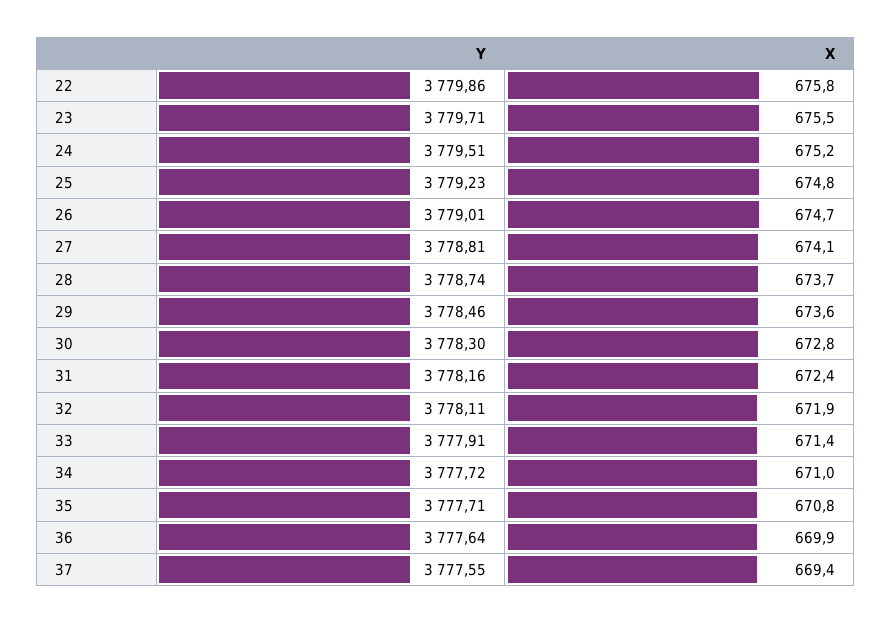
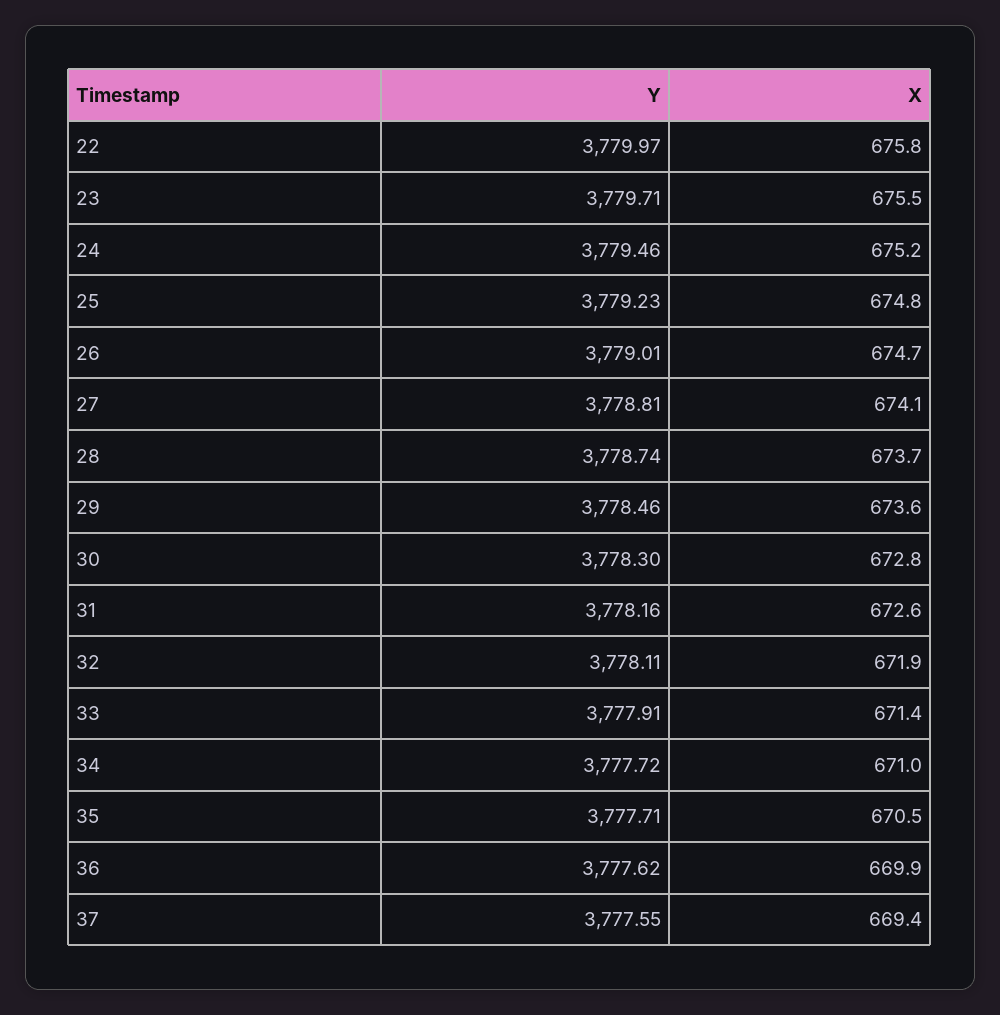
Y, 22: 3779.86 -> 3779.97
Y, 24: 3779.51 -> 3779.46
X, 31: 672.4 -> 672.6
X, 35: 670.8 -> 670.5
Y, 36: 3777.64 -> 3777.62

